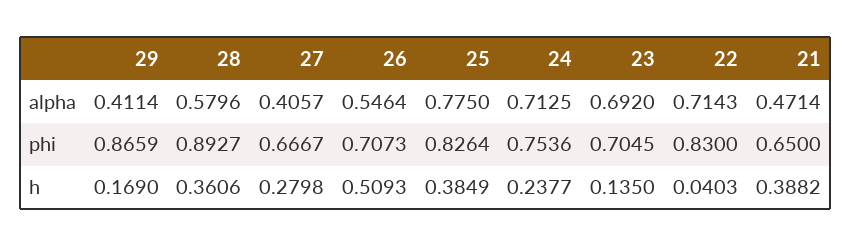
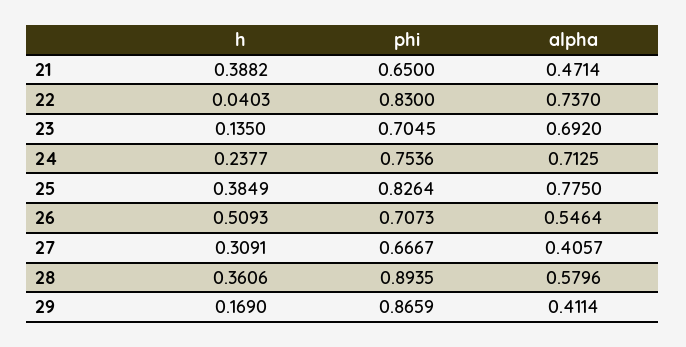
22, alpha: 0.7143 -> 0.737
28, phi: 0.8927 -> 0.8935
27, h: 0.2798 -> 0.3091

